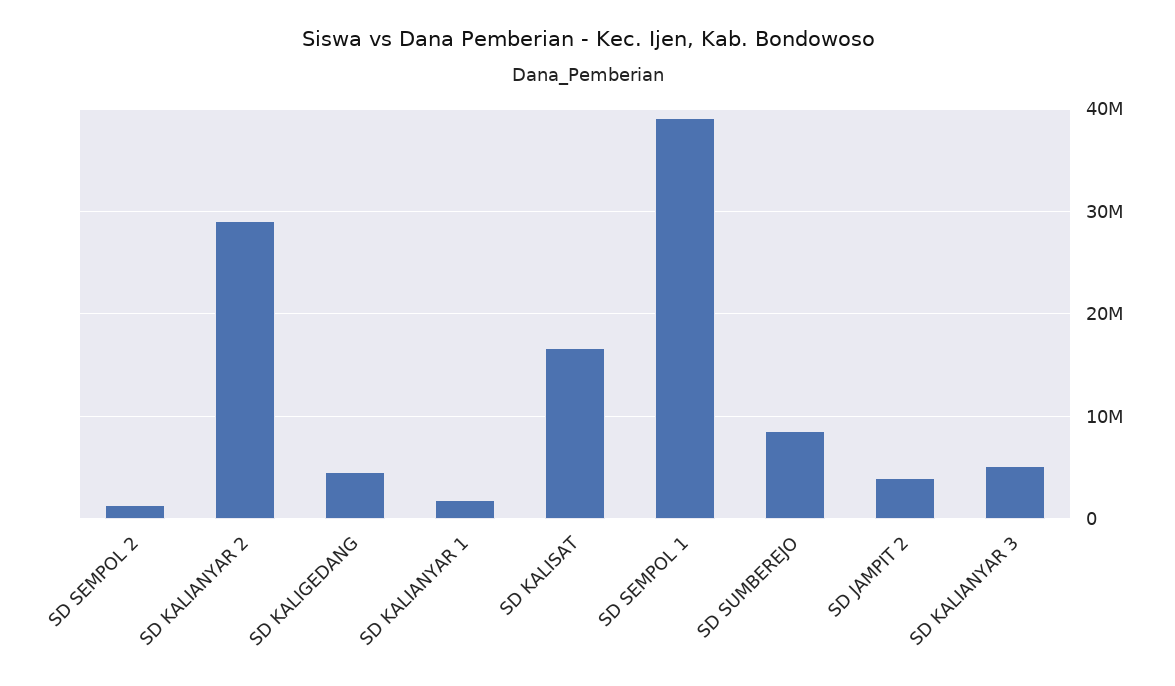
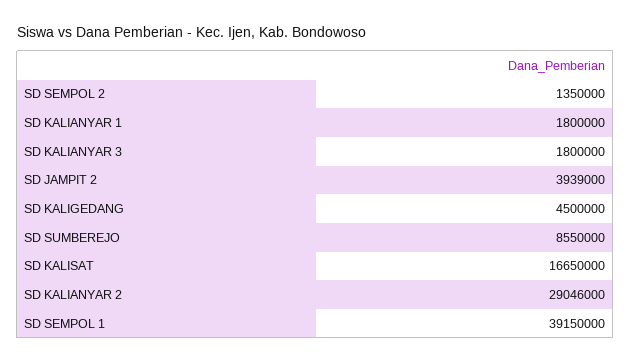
SD KALIANYAR 3: 5000000 -> 1800000

